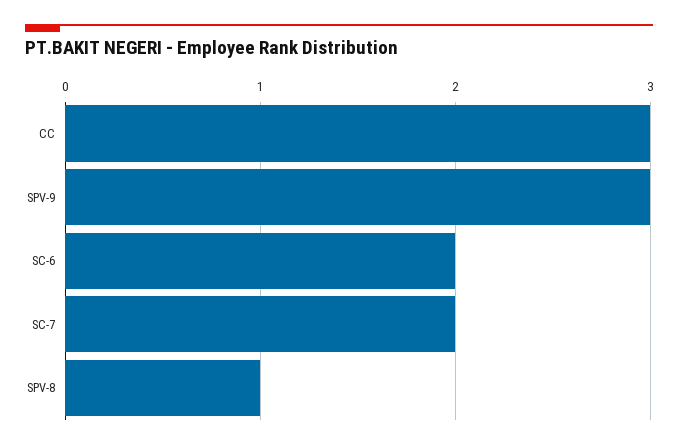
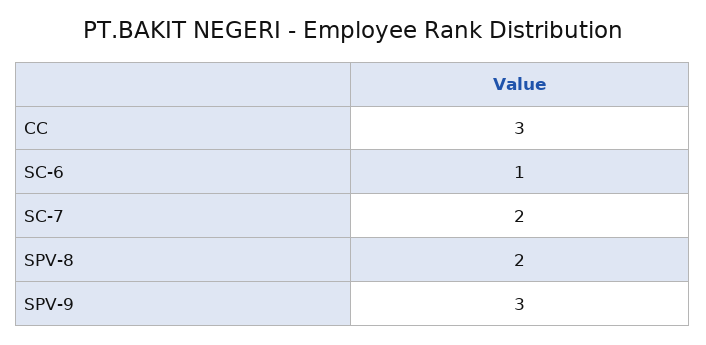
SC-6: 2 -> 1
SPV-8: 1 -> 2

